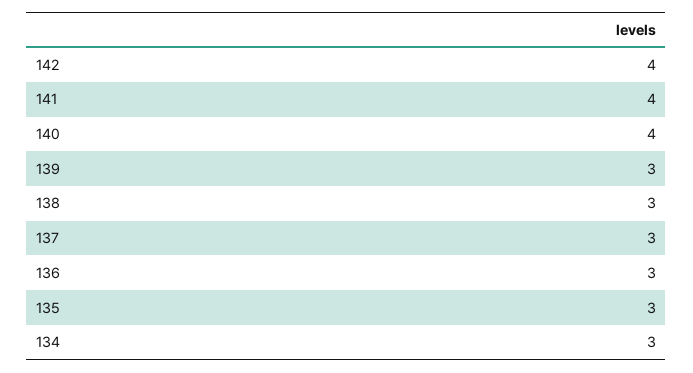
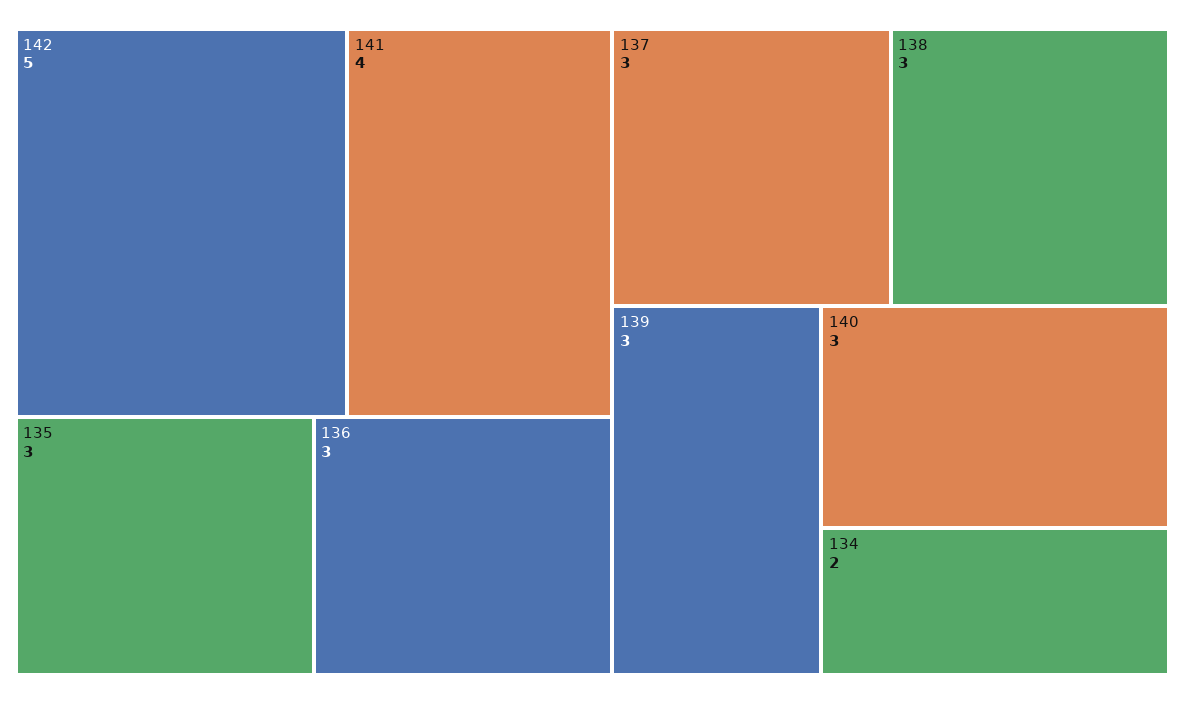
142: 4 -> 5
140: 4 -> 3
134: 3 -> 2

